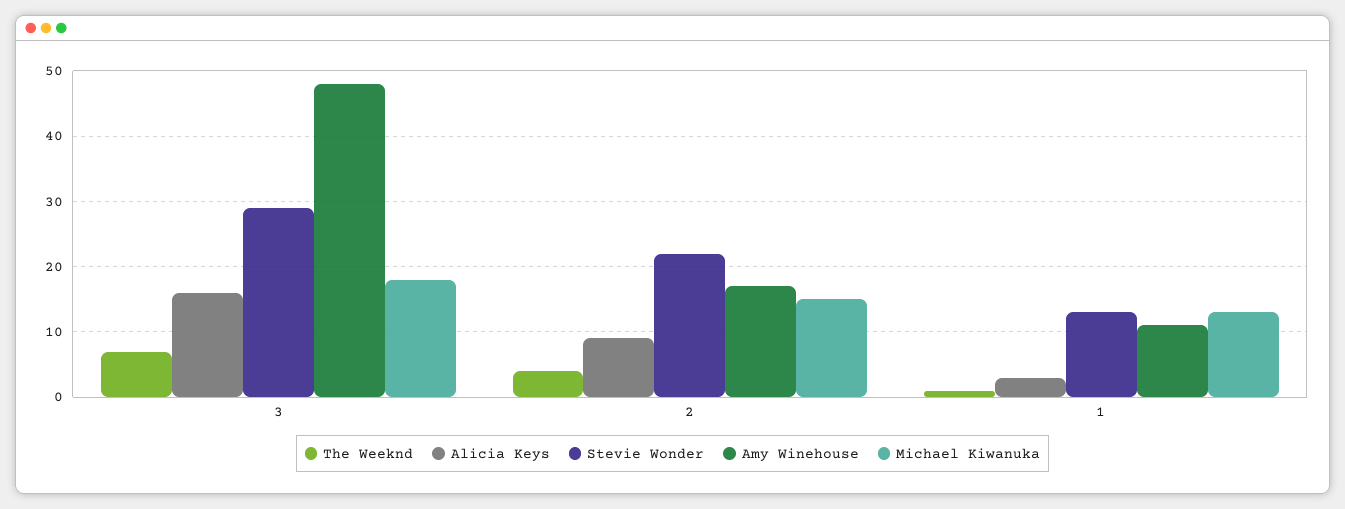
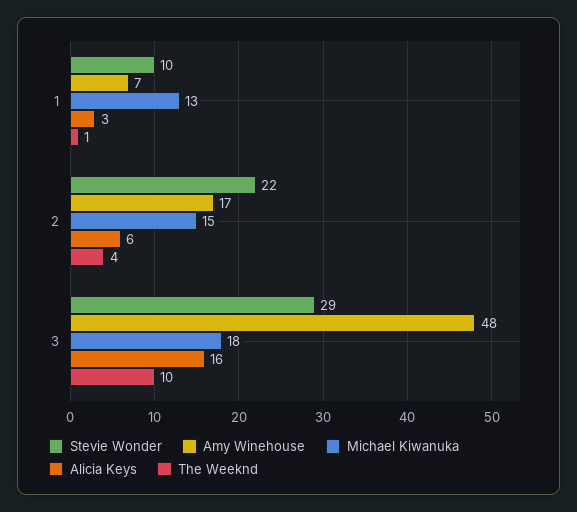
The Weeknd, 3: 7 -> 10
Alicia Keys, 2: 9 -> 6
Stevie Wonder, 1: 13 -> 10
Amy Winehouse, 1: 11 -> 7

